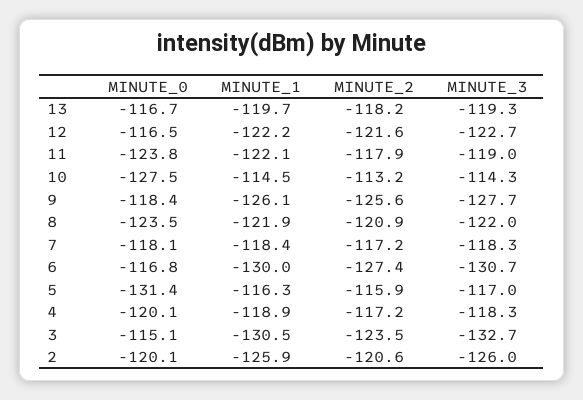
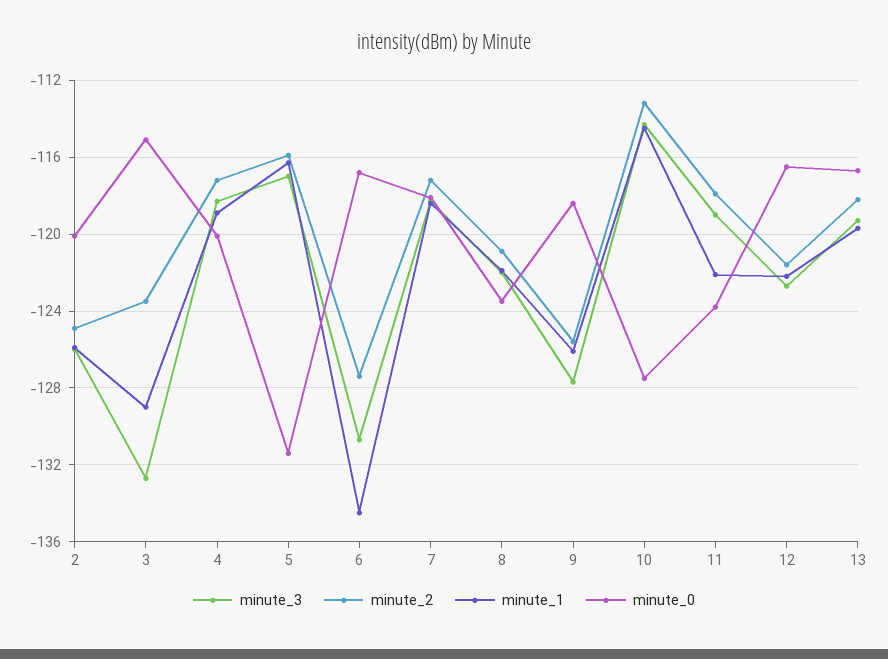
MINUTE_1, 6: -130 -> -134.5
MINUTE_1, 3: -130.5 -> -129
MINUTE_2, 2: -120.6 -> -125

